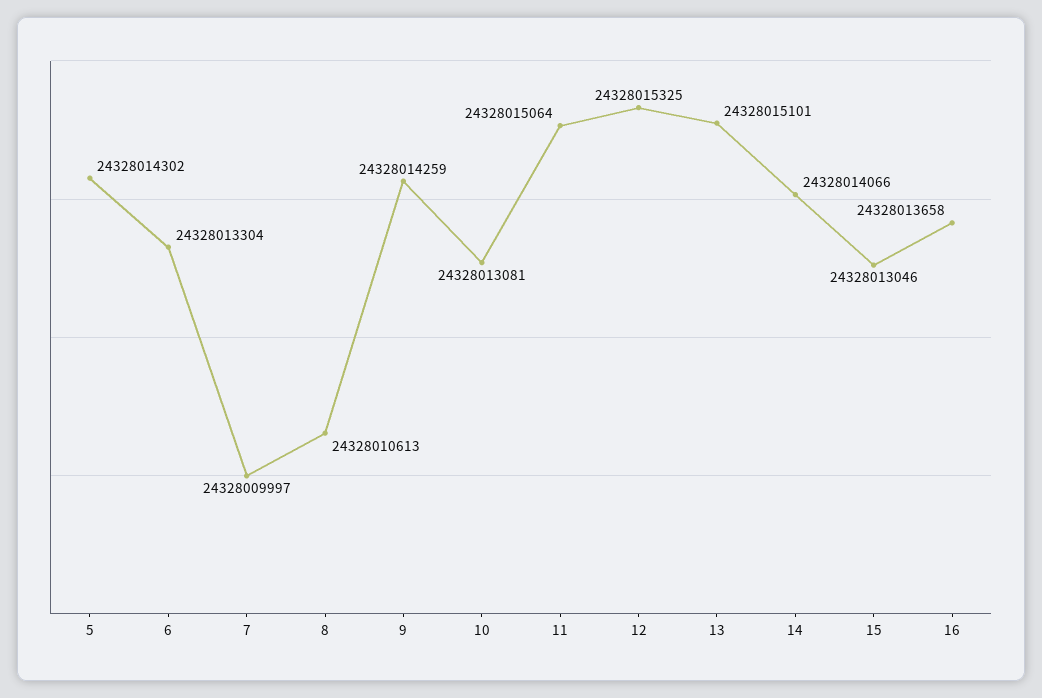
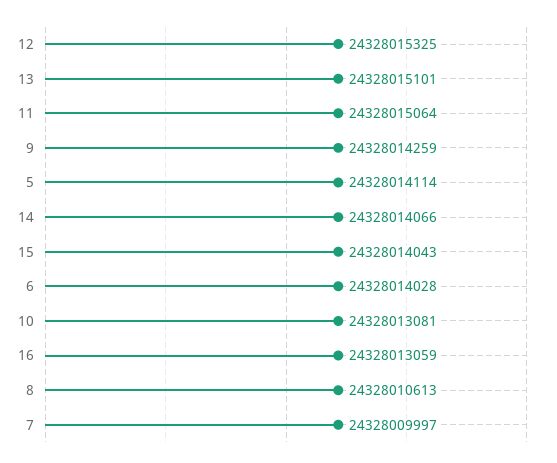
5: 24328014302 -> 24328014114
6: 24328013304 -> 24328014028
15: 24328013046 -> 24328014043
16: 24328013658 -> 24328013059

